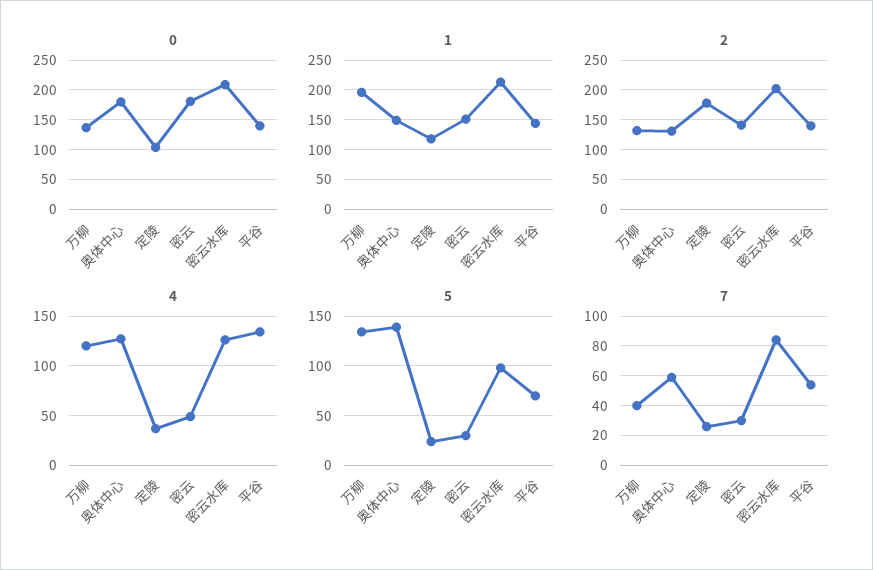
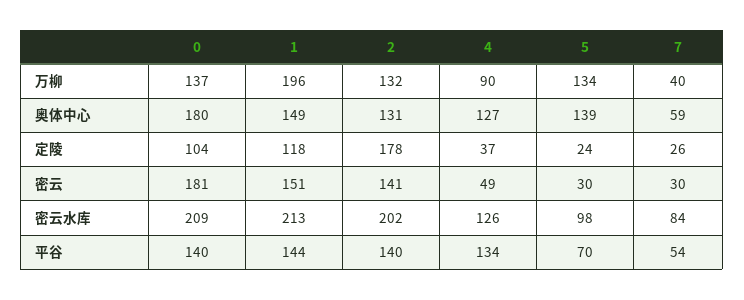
4, 万柳: 120 -> 90

